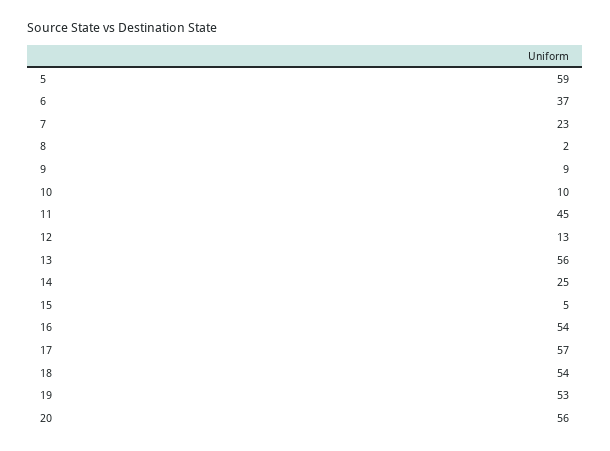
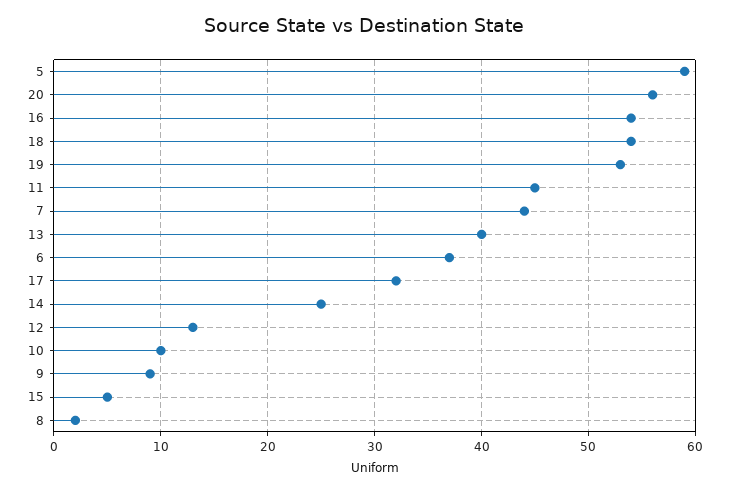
7: 23 -> 44
13: 56 -> 40
17: 57 -> 32

